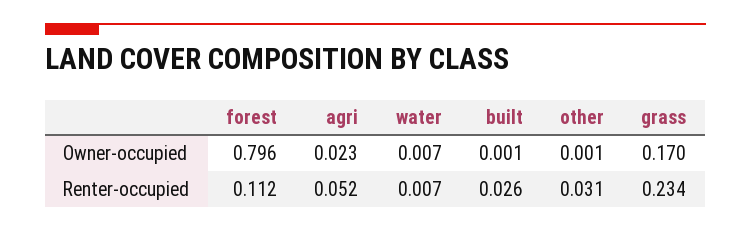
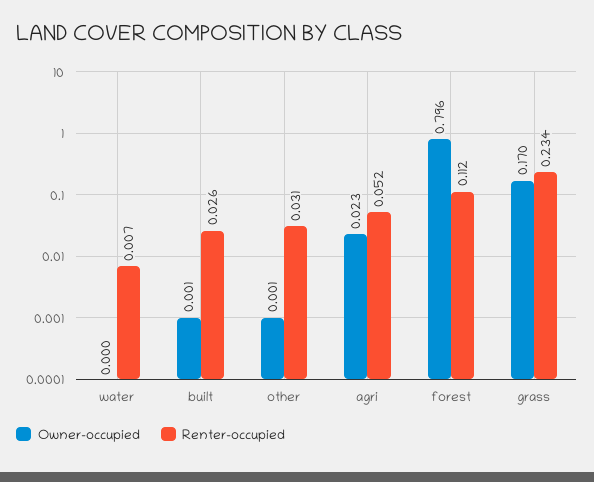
Owner-occupied, water: 0.007 -> 0

